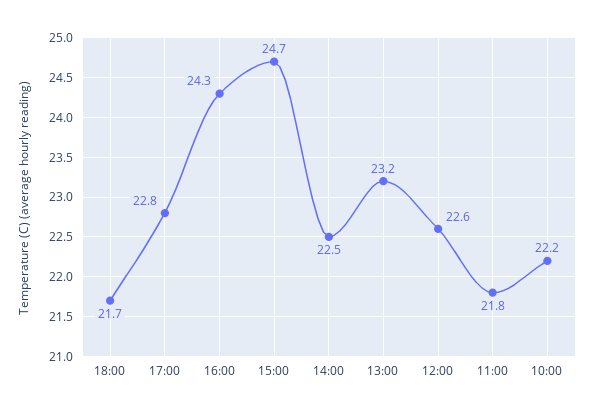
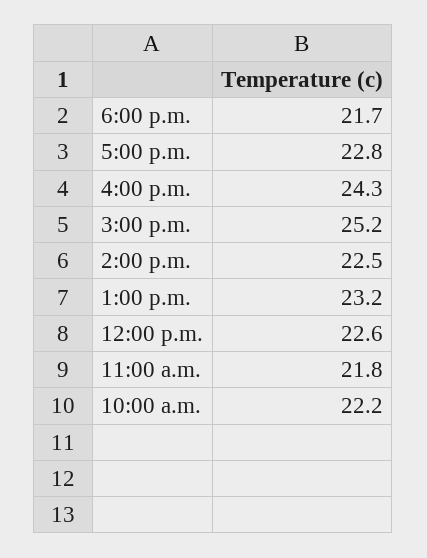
15:00: 24.7 -> 25.2

